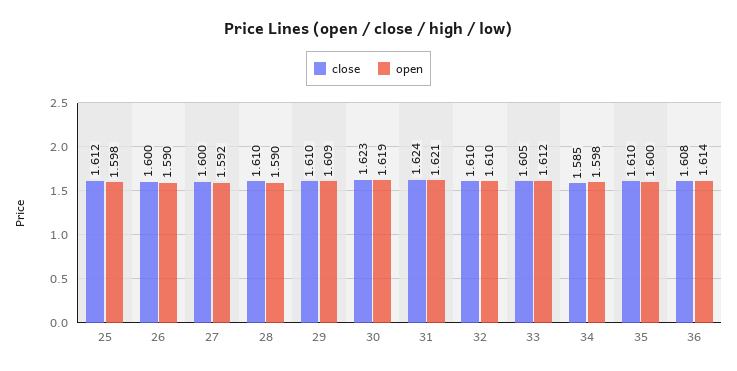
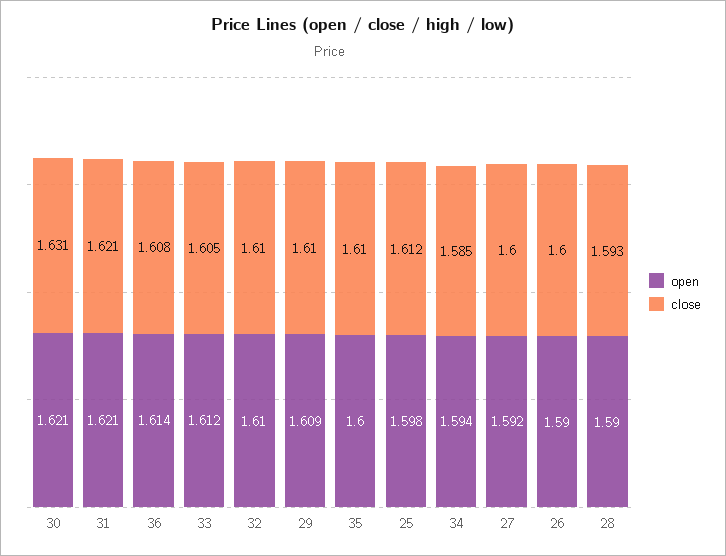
close, 28: 1.61 -> 1.593
close, 30: 1.623 -> 1.631
open, 30: 1.619 -> 1.621
close, 31: 1.624 -> 1.621
open, 34: 1.598 -> 1.594

